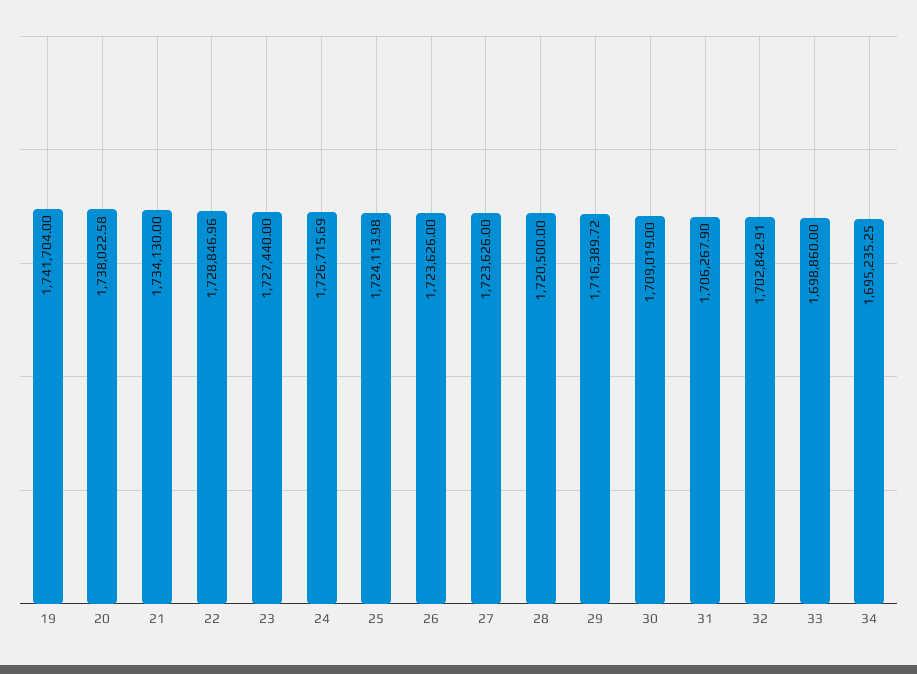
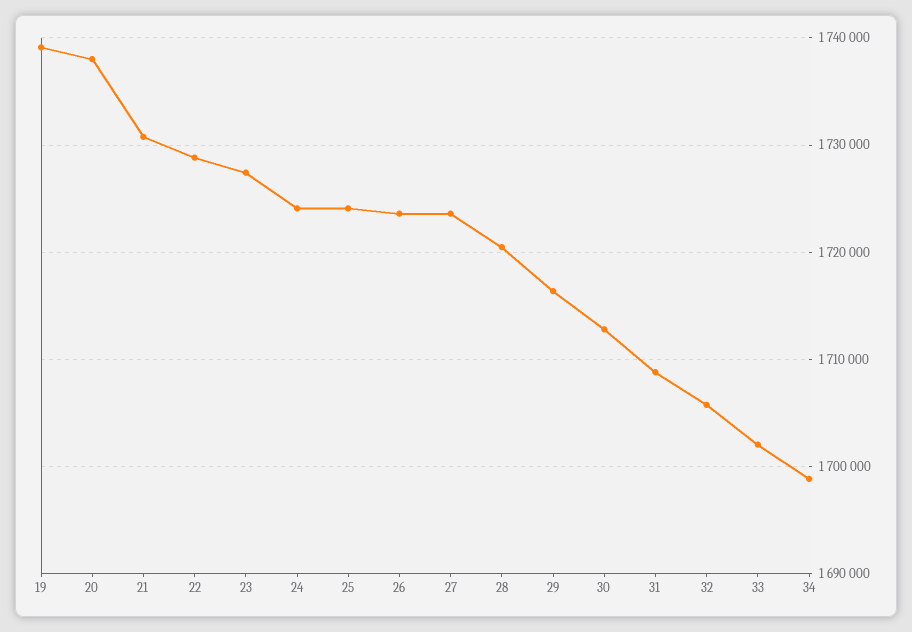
19: 1741704 -> 1739000
21: 1734130 -> 1731000
24: 1726715.69 -> 1724000
30: 1709019 -> 1713000
31: 1706267.9 -> 1709000
32: 1702842.91 -> 1706000
33: 1698860 -> 1702000
34: 1695235.25 -> 1699000

